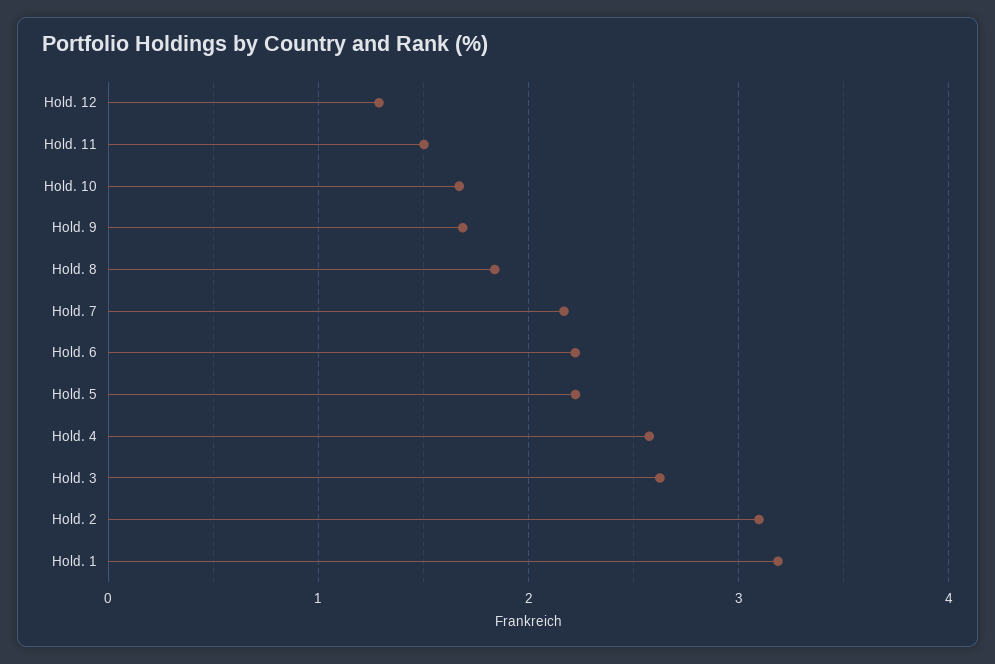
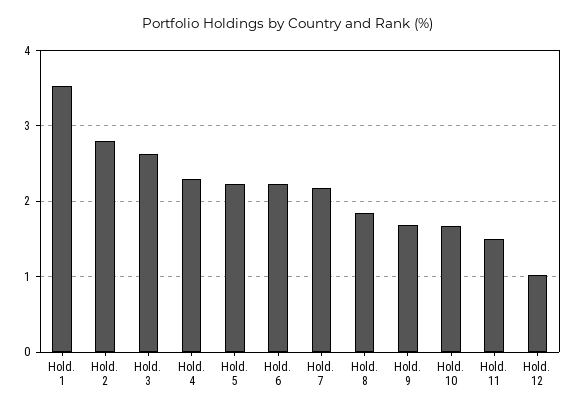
Hold. 12: 1.3 -> 1
Hold. 4: 2.6 -> 2.3
Hold. 2: 3.1 -> 2.8
Hold. 1: 3.2 -> 3.5

